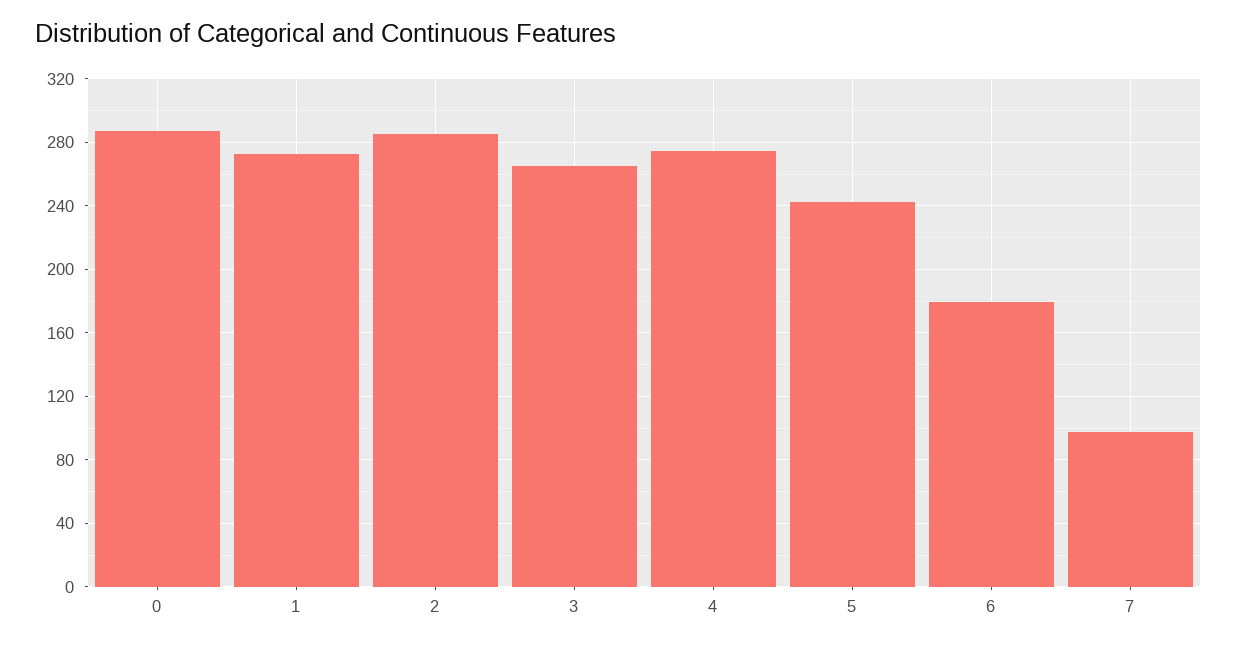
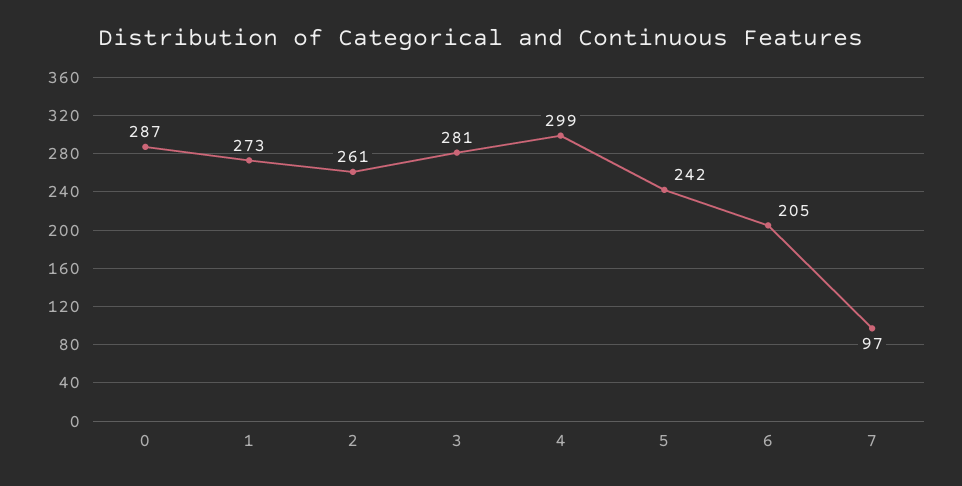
2: 285 -> 261
3: 265 -> 281
4: 275 -> 299
6: 180 -> 205

